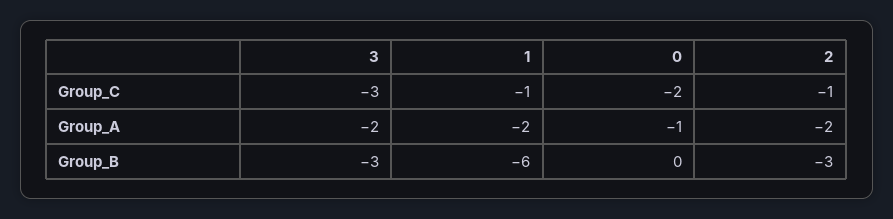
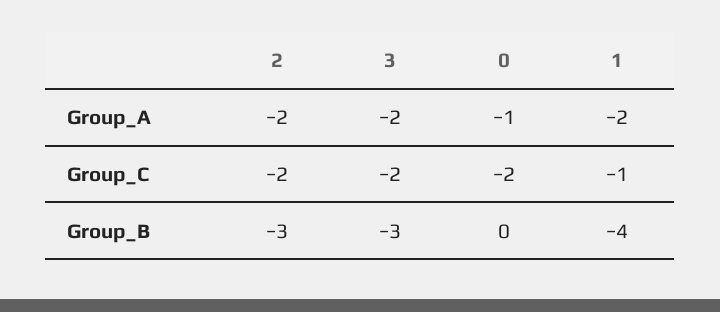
3, Group_C: -3 -> -2
2, Group_C: -1 -> -2
1, Group_B: -6 -> -4

